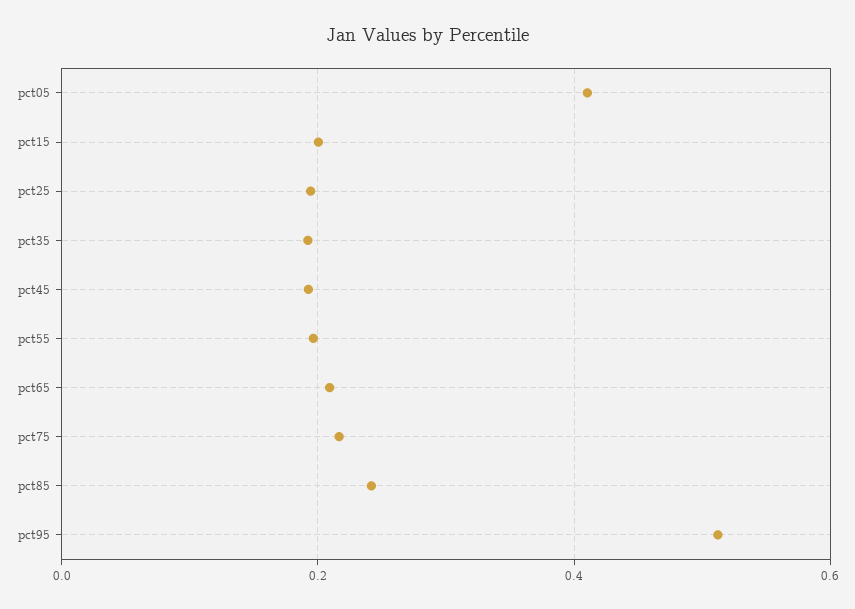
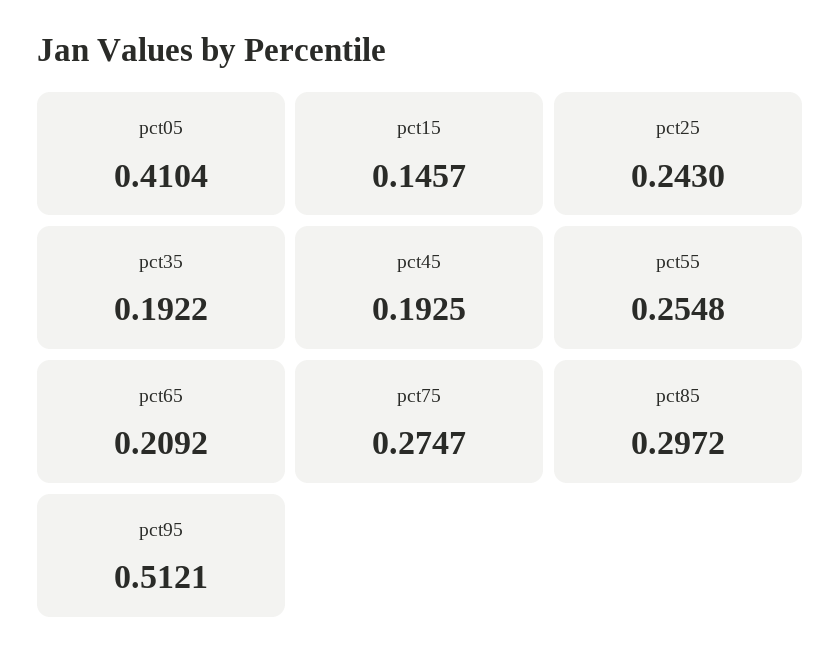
pct15: 0.2 -> 0.1457
pct25: 0.2 -> 0.243
pct55: 0.2 -> 0.2548
pct75: 0.22 -> 0.2747
pct85: 0.24 -> 0.2972

